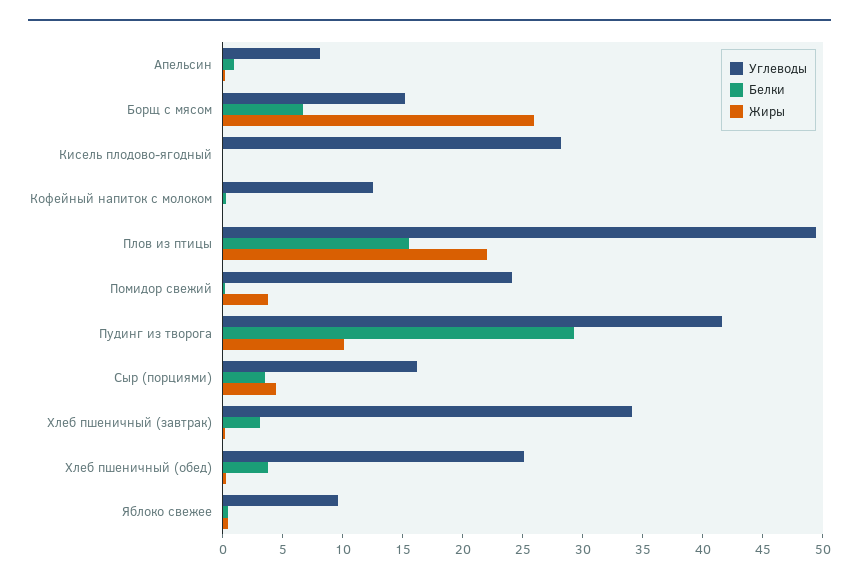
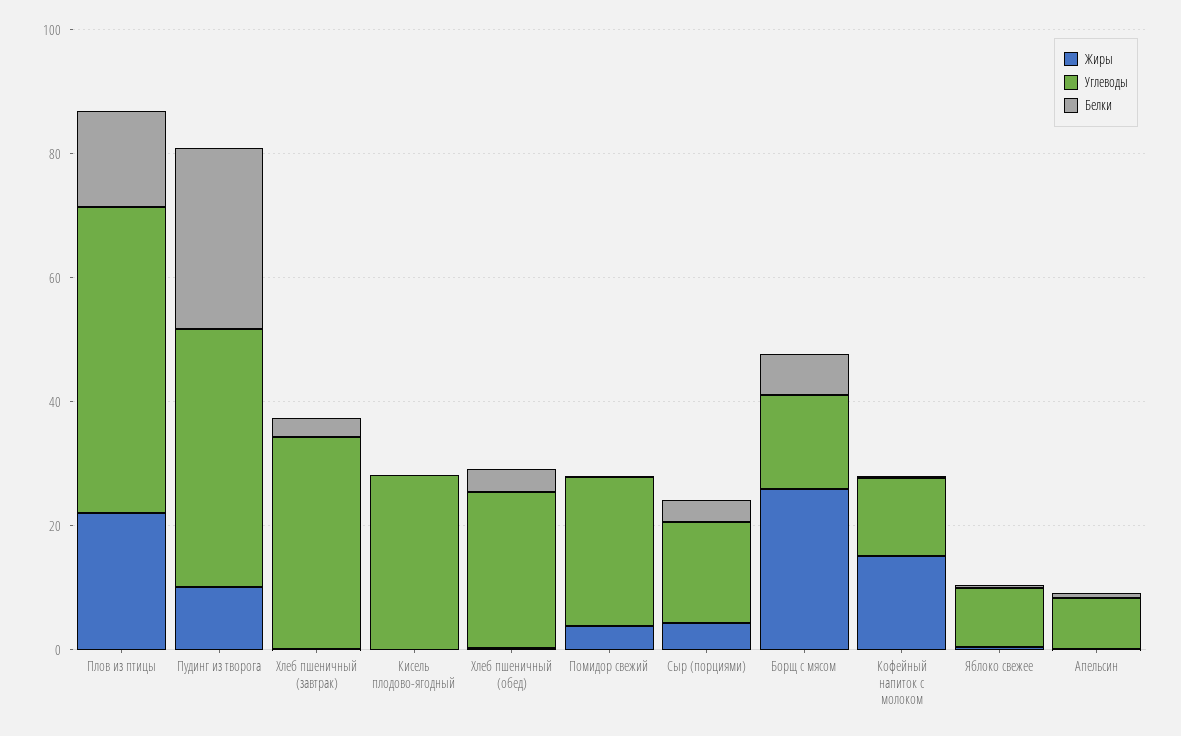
Жиры, Кофейный напиток с молоком: 0 -> 15

